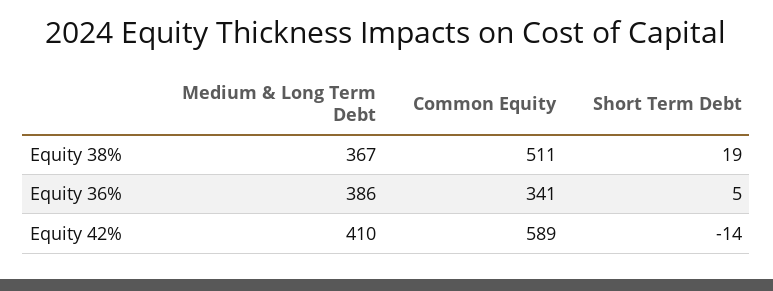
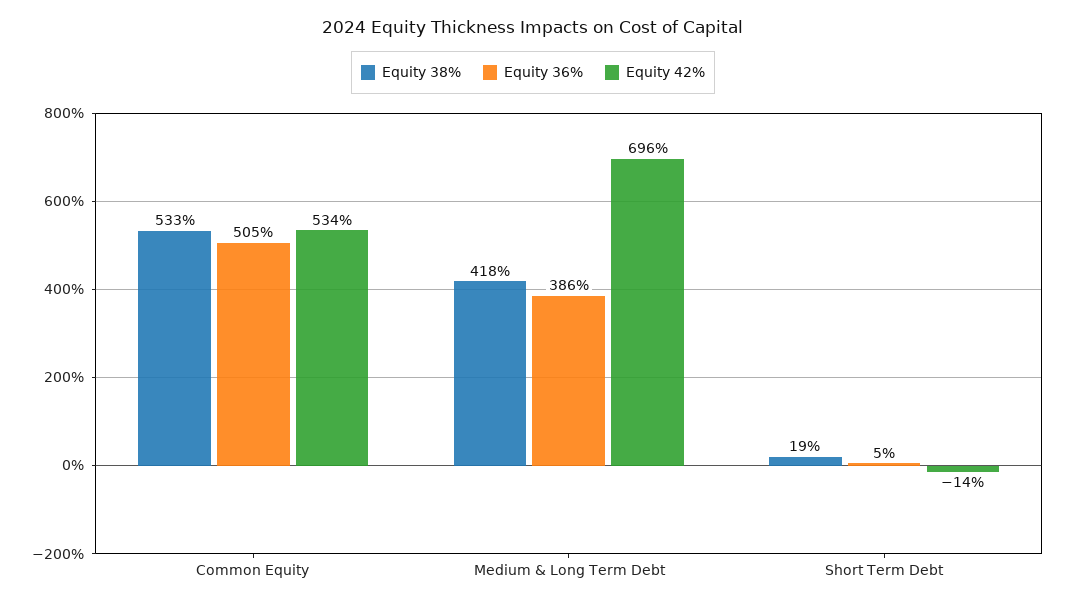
Equity 38%, Medium & Long Term Debt: 367 -> 418
Equity 38%, Common Equity: 511 -> 533
Equity 36%, Common Equity: 341 -> 505
Equity 42%, Medium & Long Term Debt: 410 -> 696
Equity 42%, Common Equity: 589 -> 534

